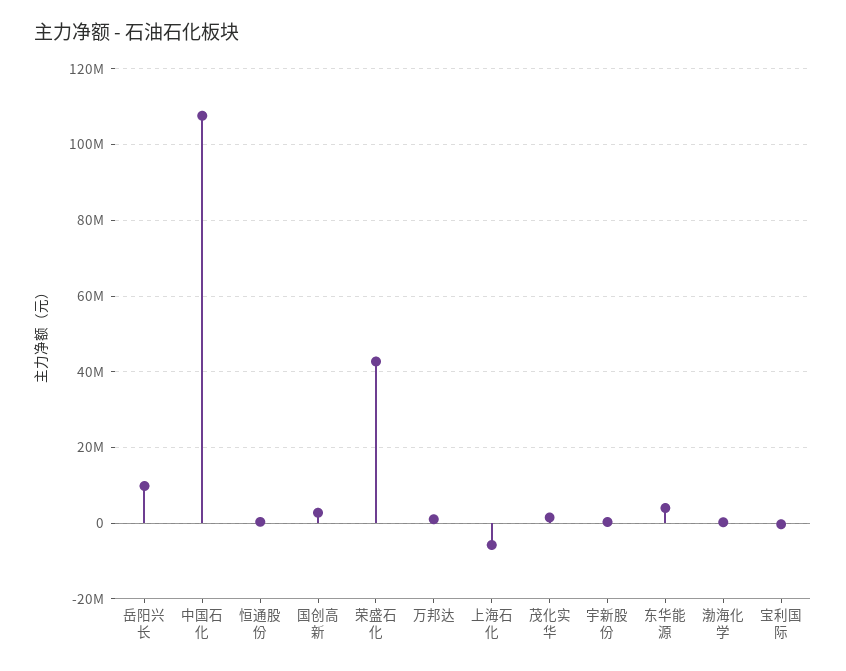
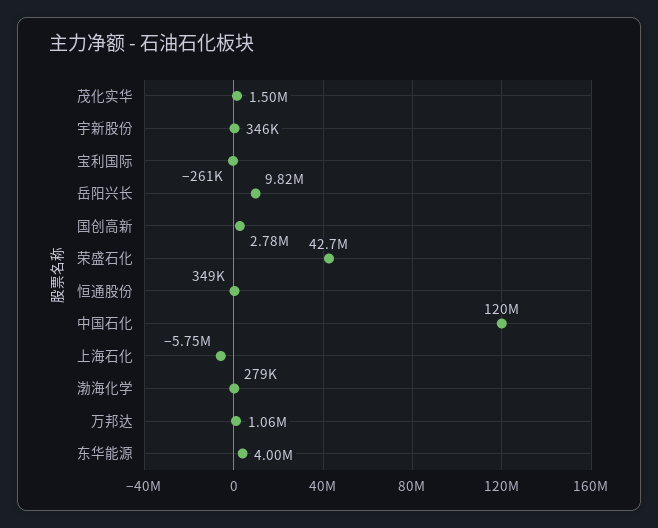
中国石化: 108000000 -> 120000000

